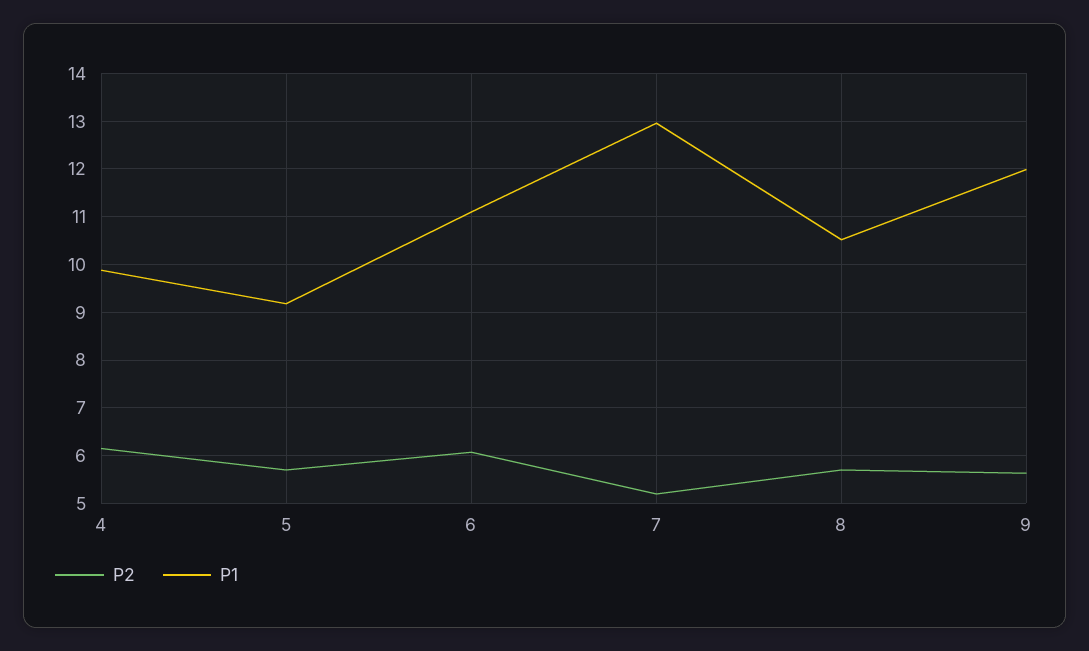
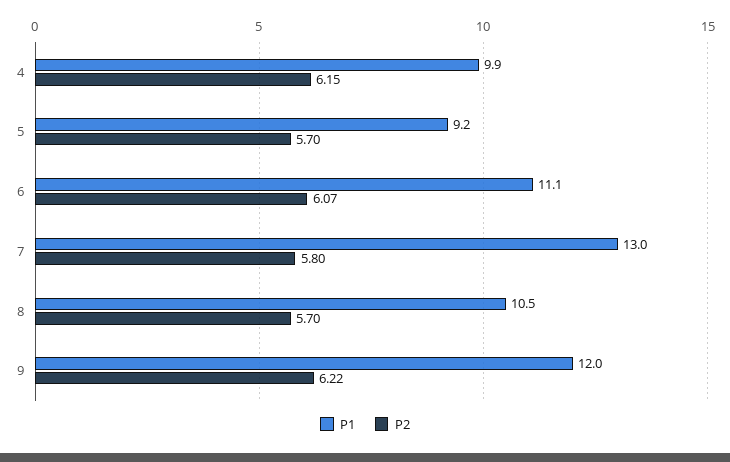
P2, 7: 5.2 -> 5.8
P2, 9: 5.6 -> 6.22

